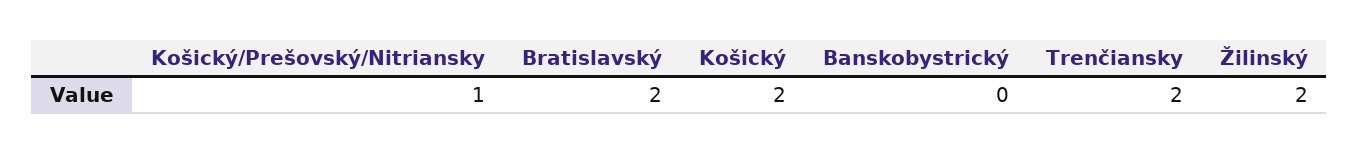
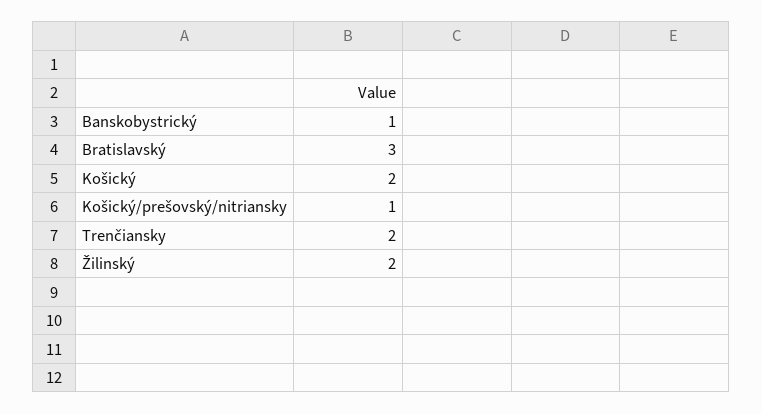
Bratislavský: 2 -> 3
Banskobystrický: 0 -> 1

